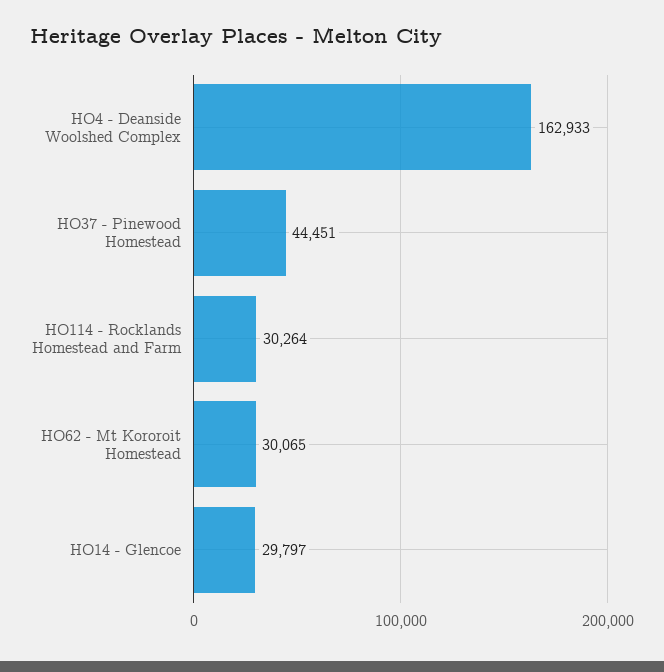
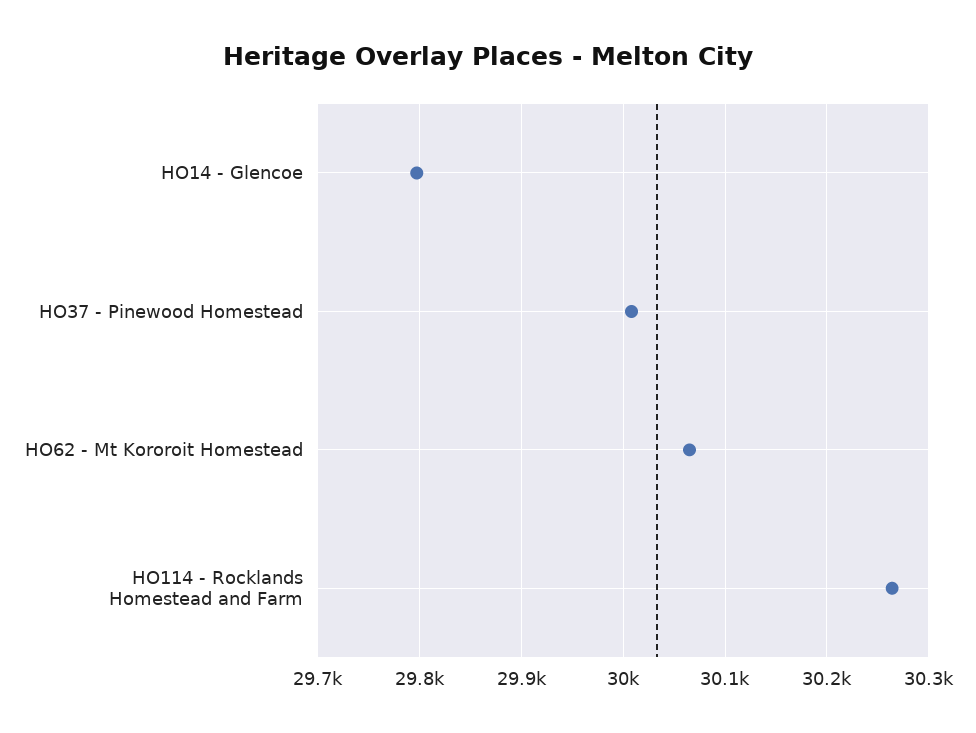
HO4 - Deanside Woolshed Complex: 162933 -> none
HO37 - Pinewood Homestead: 44451 -> 30010

